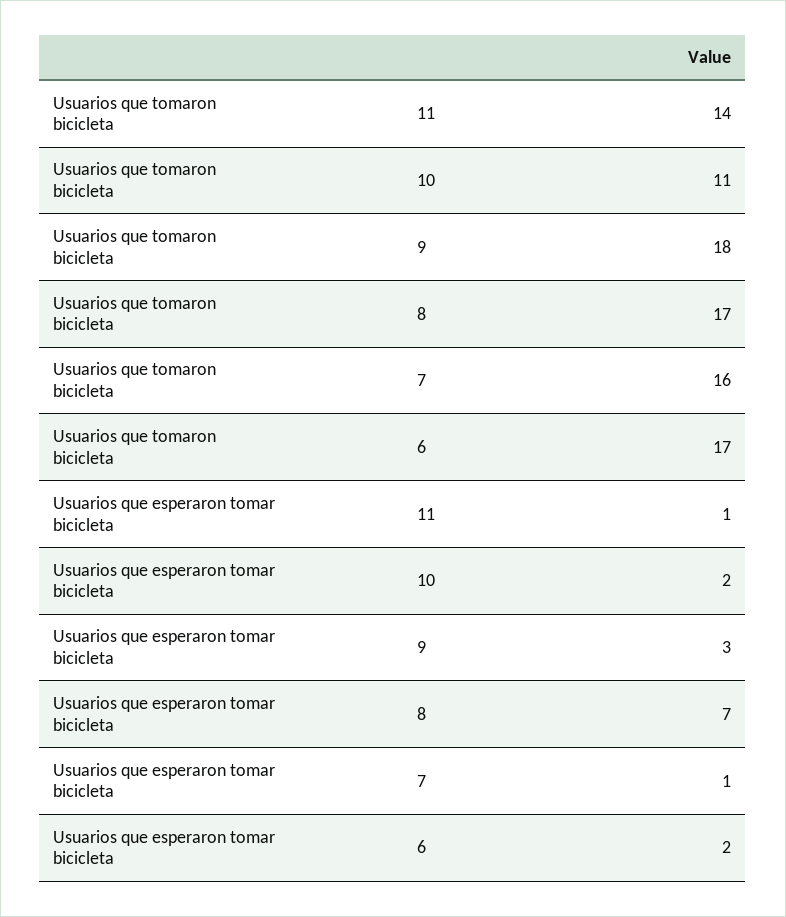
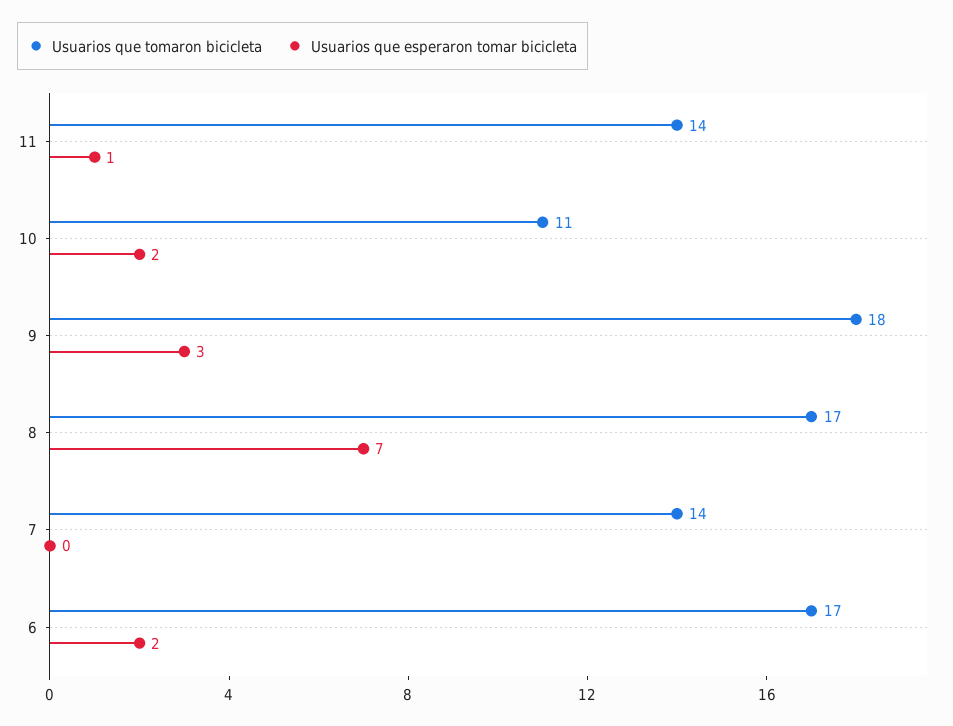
Usuarios que tomaron bicicleta, 7: 16 -> 14
Usuarios que esperaron tomar bicicleta, 7: 1 -> 0

